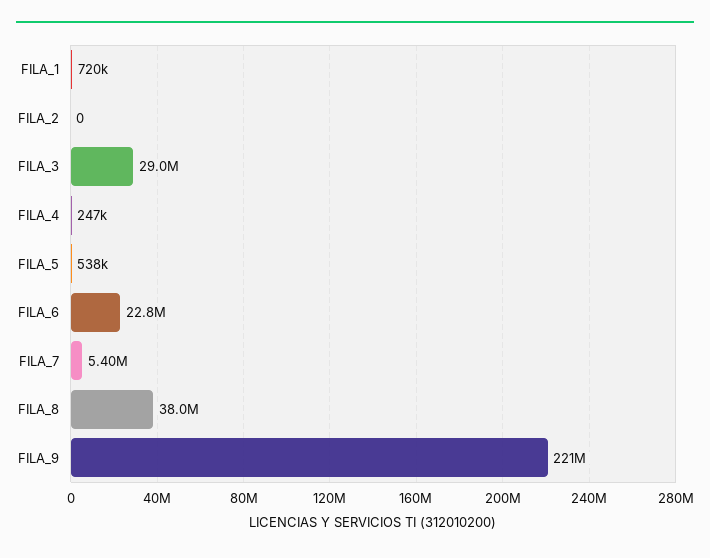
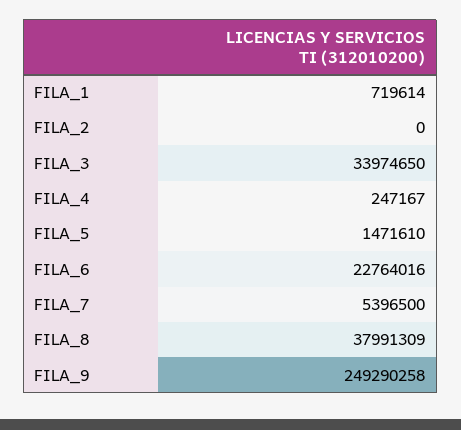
FILA_3: 29000000 -> 33974650
FILA_5: 538000 -> 1471610
FILA_9: 221000000 -> 249290258

